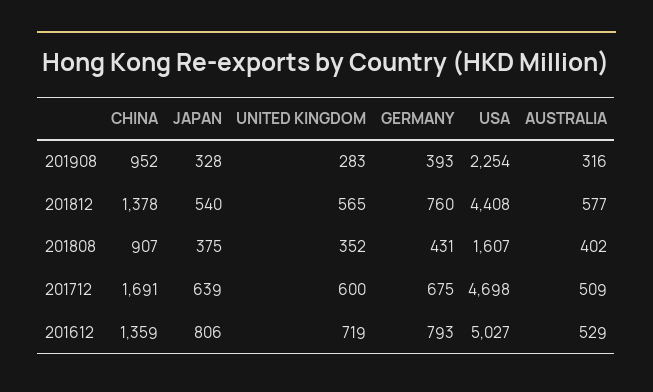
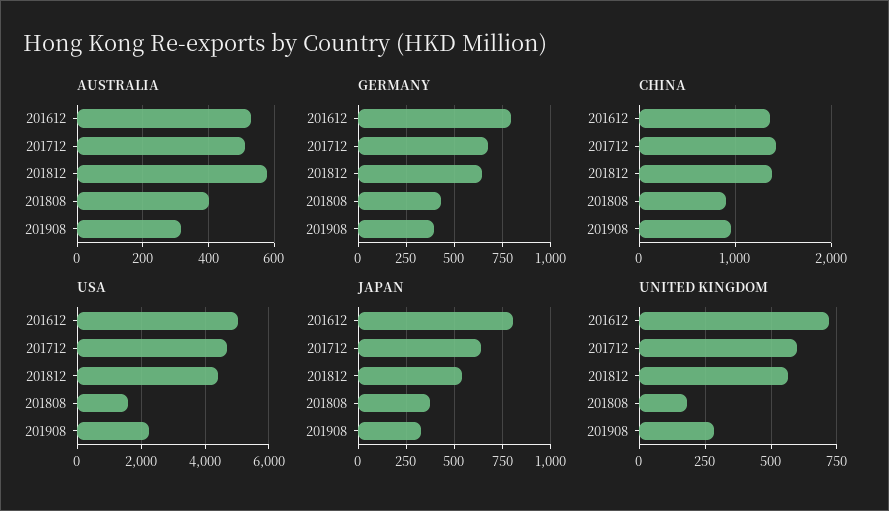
GERMANY, 201812: 760 -> 650
UNITED KINGDOM, 201808: 352 -> 175
CHINA, 201712: 1691 -> 1400

